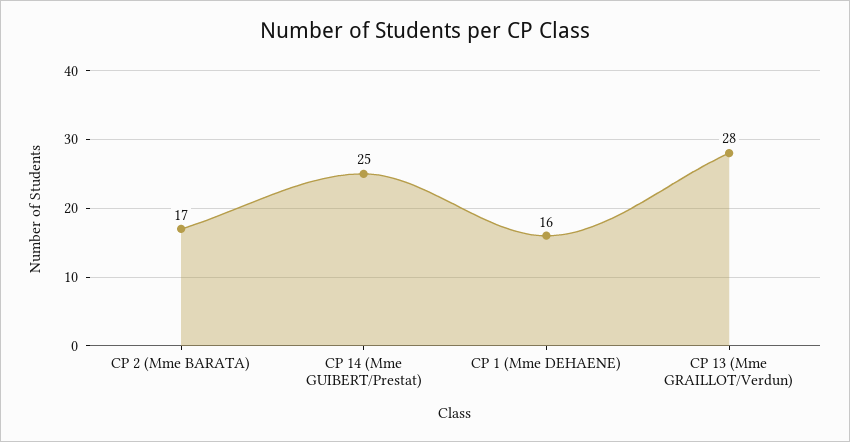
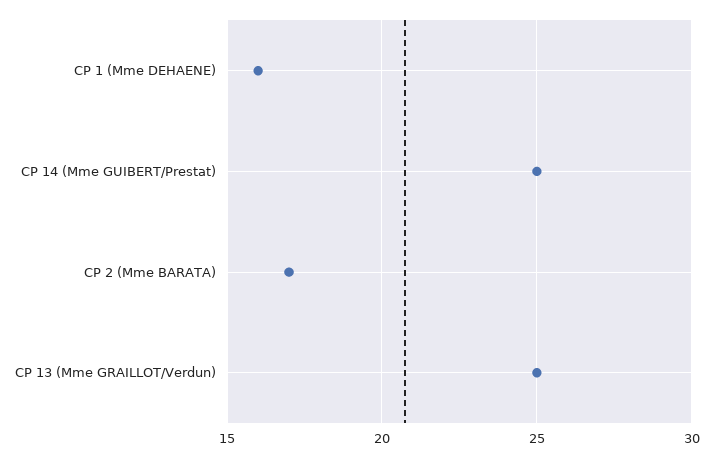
CP 13 (Mme GRAILLOT/Verdun): 28 -> 25

